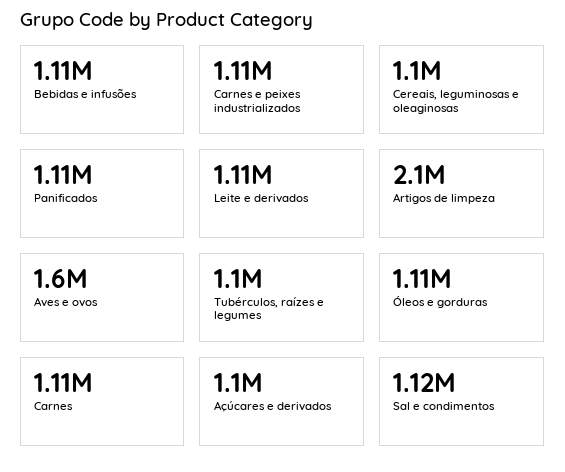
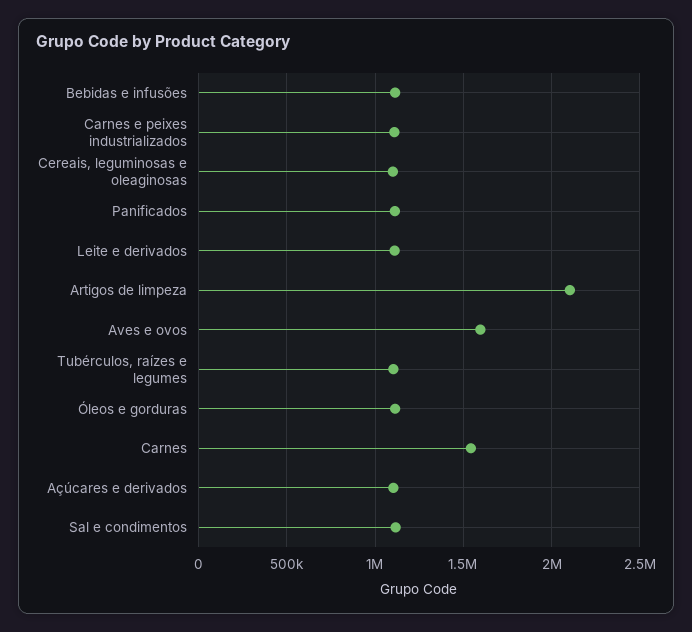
Carnes: 1110000 -> 1550000

